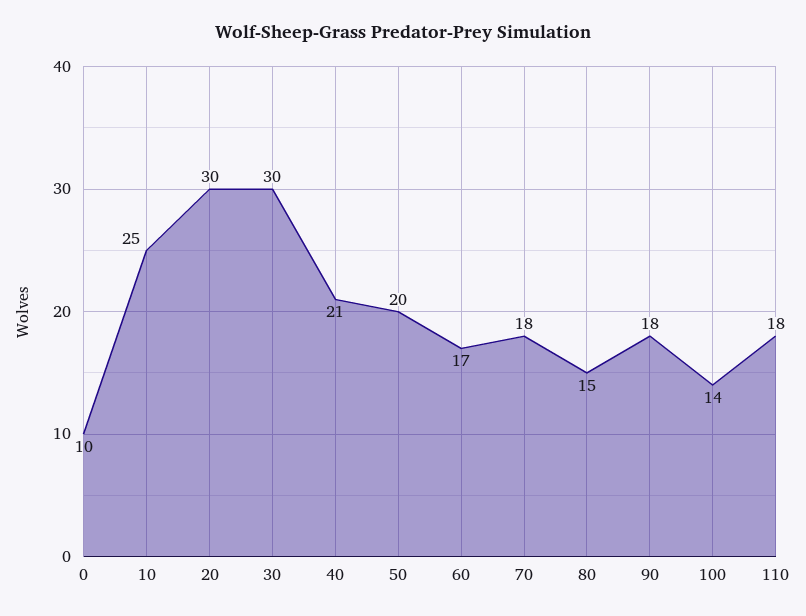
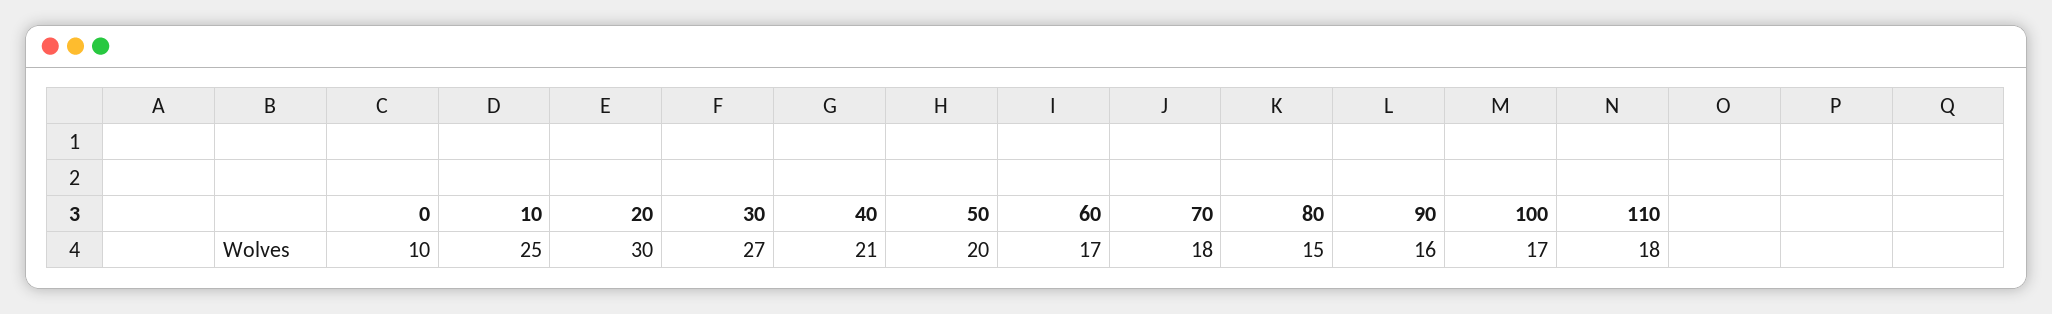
30: 30 -> 27
90: 18 -> 16
100: 14 -> 17

